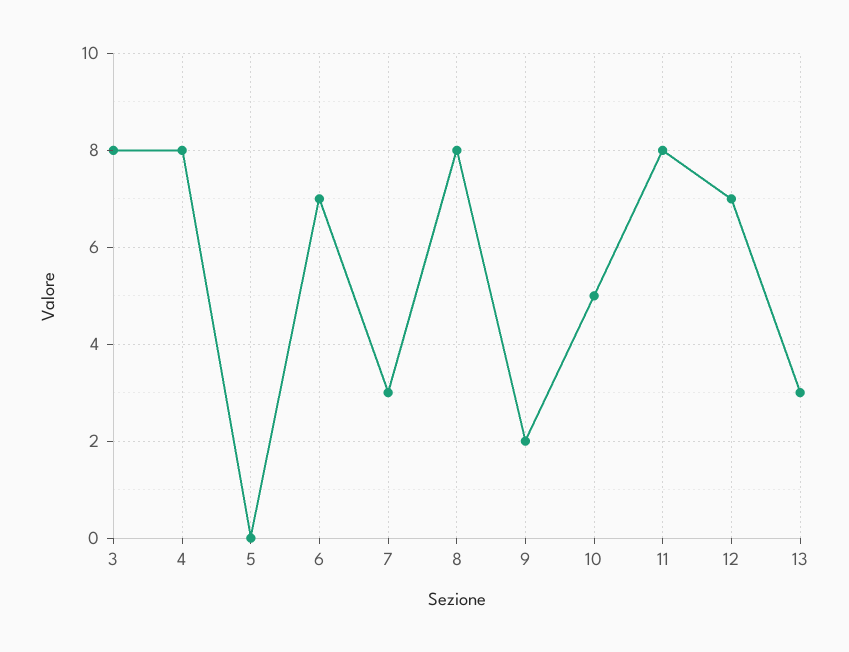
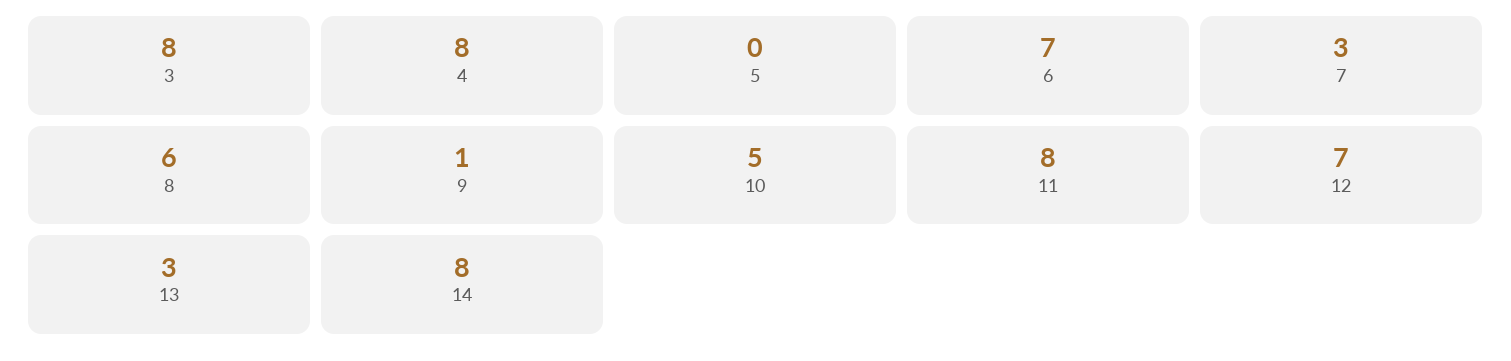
8: 8 -> 6
9: 2 -> 1
14: none -> 8

